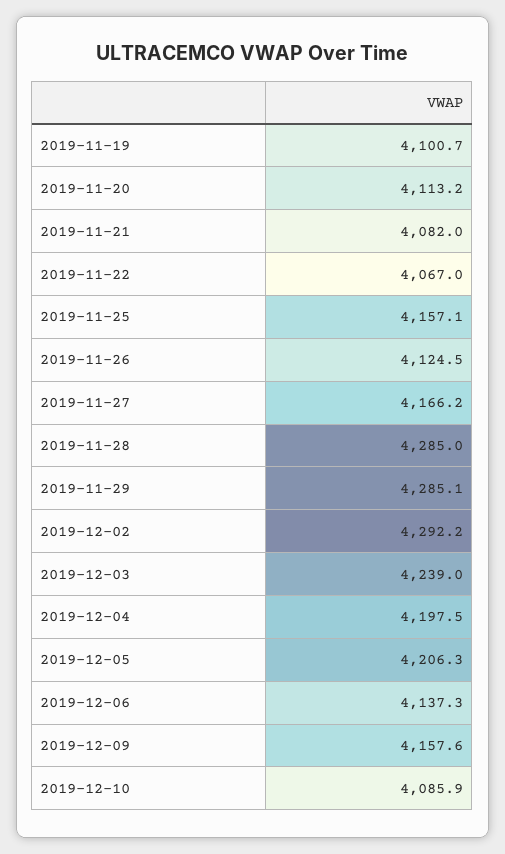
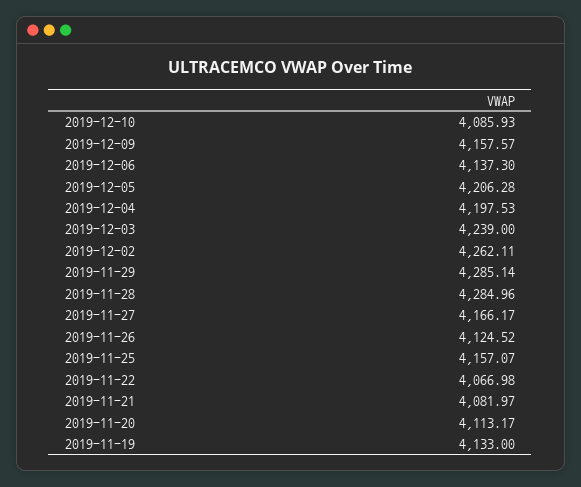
2019-11-19: 4100.7 -> 4133
2019-12-02: 4292.2 -> 4262.11

